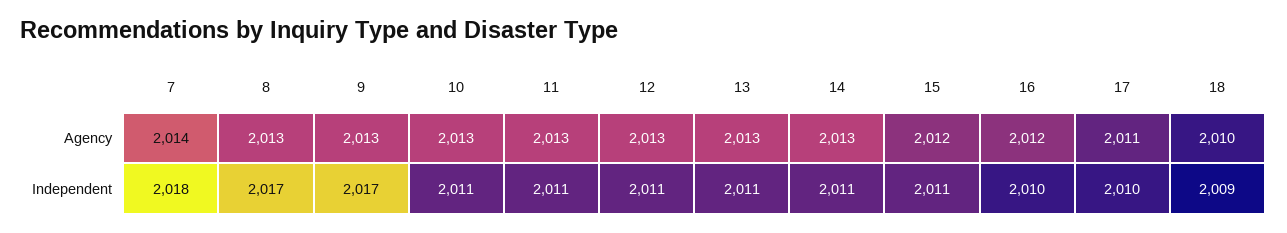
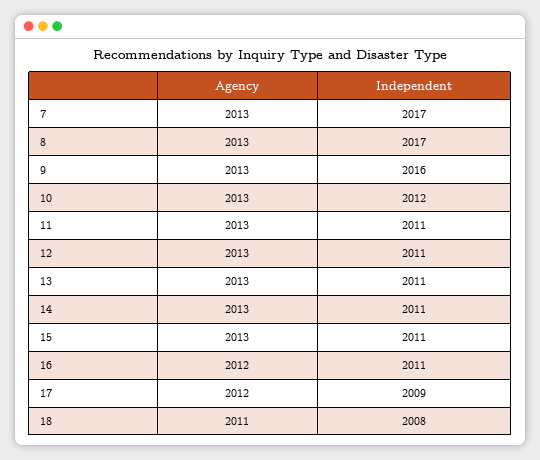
7, Agency: 2014 -> 2013
15, Agency: 2012 -> 2013
17, Agency: 2011 -> 2012
18, Agency: 2010 -> 2011
7, Independent: 2018 -> 2017
9, Independent: 2017 -> 2016
10, Independent: 2011 -> 2012
16, Independent: 2010 -> 2011
17, Independent: 2010 -> 2009
18, Independent: 2009 -> 2008

